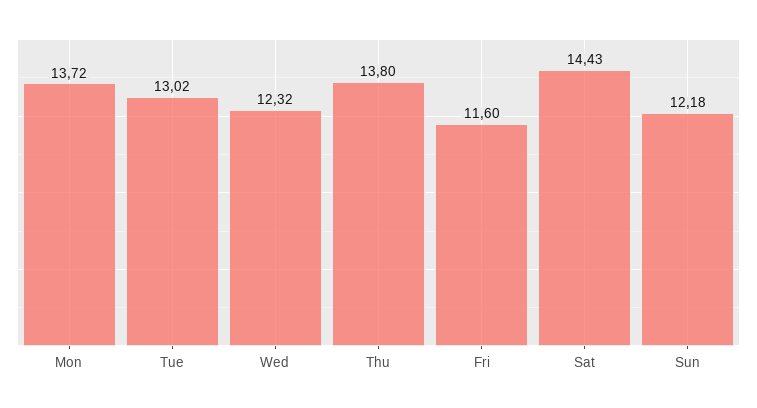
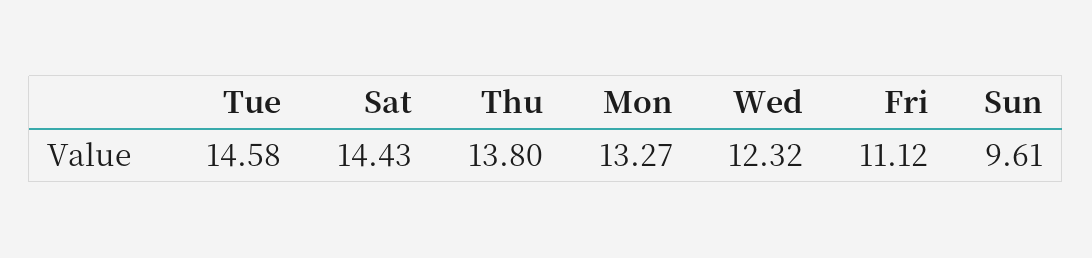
Mon: 13.72 -> 13.27
Tue: 13.02 -> 14.58
Fri: 11.6 -> 11.12
Sun: 12.18 -> 9.61

